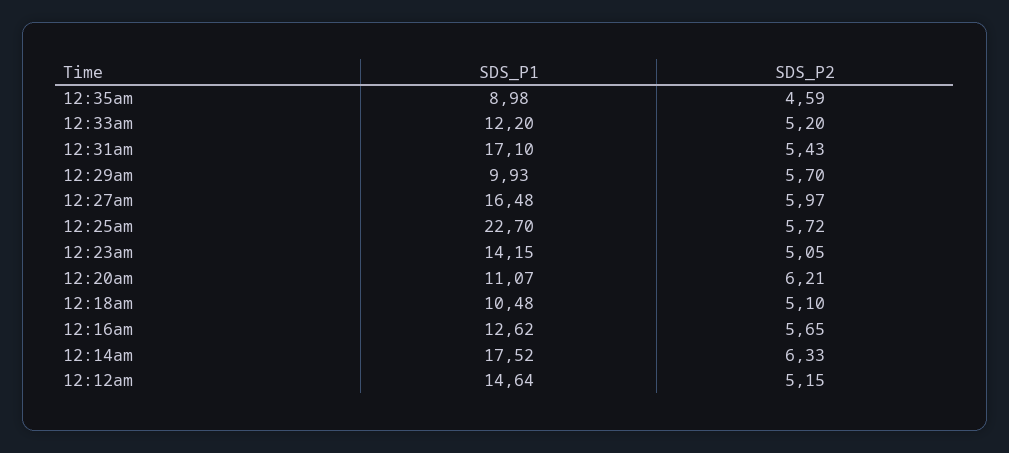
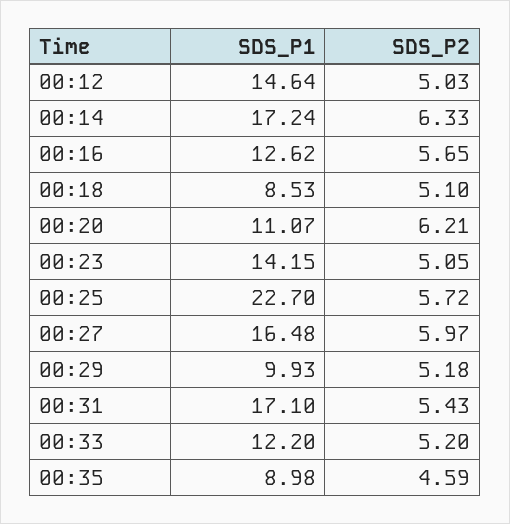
SDS_P2, 12:29am: 5.7 -> 5.18
SDS_P1, 12:18am: 10.48 -> 8.53
SDS_P1, 12:14am: 17.52 -> 17.24
SDS_P2, 12:12am: 5.15 -> 5.03

